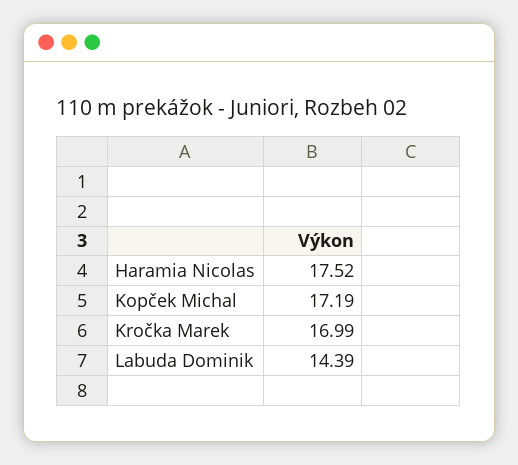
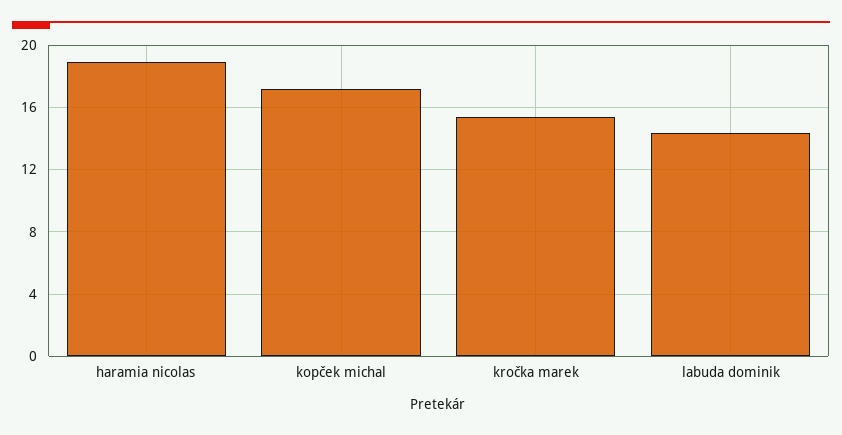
Haramia Nicolas: 17.52 -> 19
Kročka Marek: 16.99 -> 15.5

